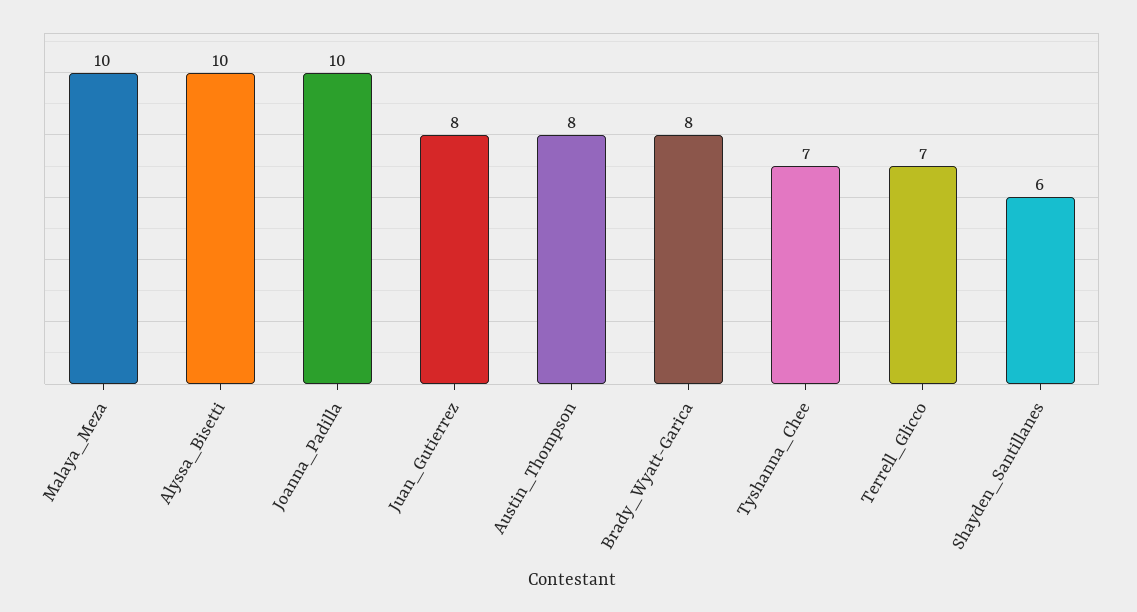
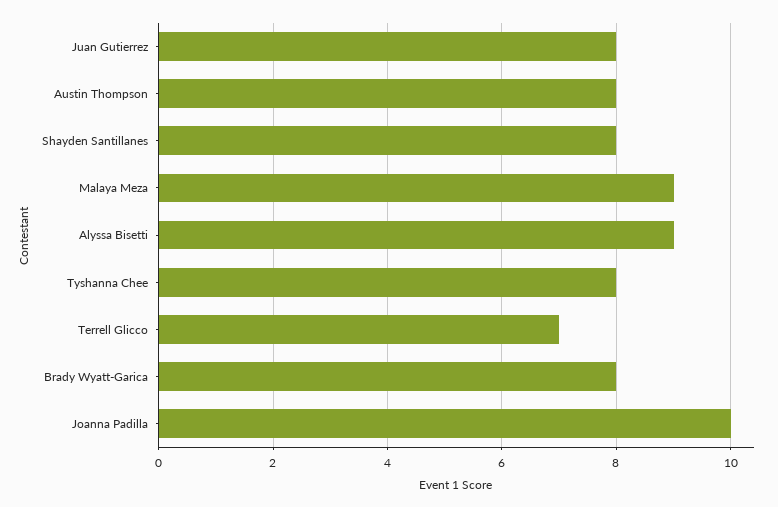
Malaya_Meza: 10 -> 9
Alyssa_Bisetti: 10 -> 9
Tyshanna_Chee: 7 -> 8
Shayden_Santillanes: 6 -> 8

